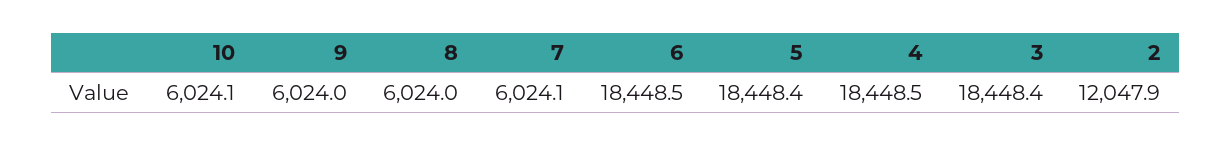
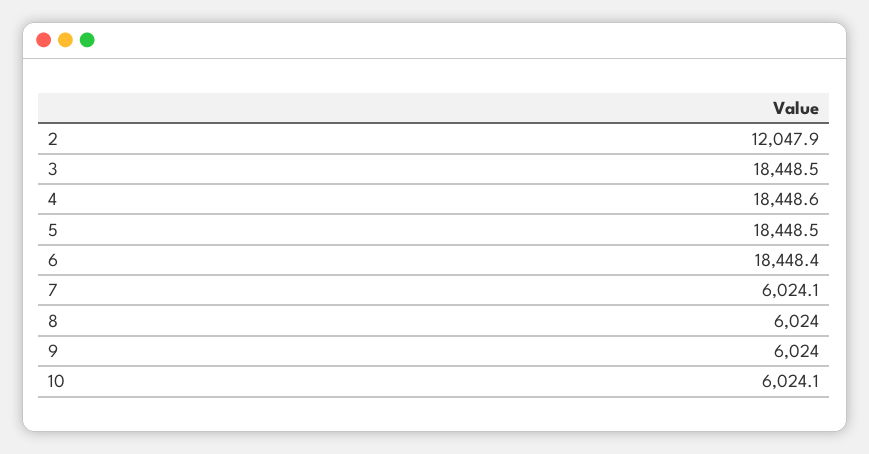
6: 18448.5 -> 18448.4
5: 18448.4 -> 18448.5
4: 18448.5 -> 18448.6
3: 18448.4 -> 18448.5

